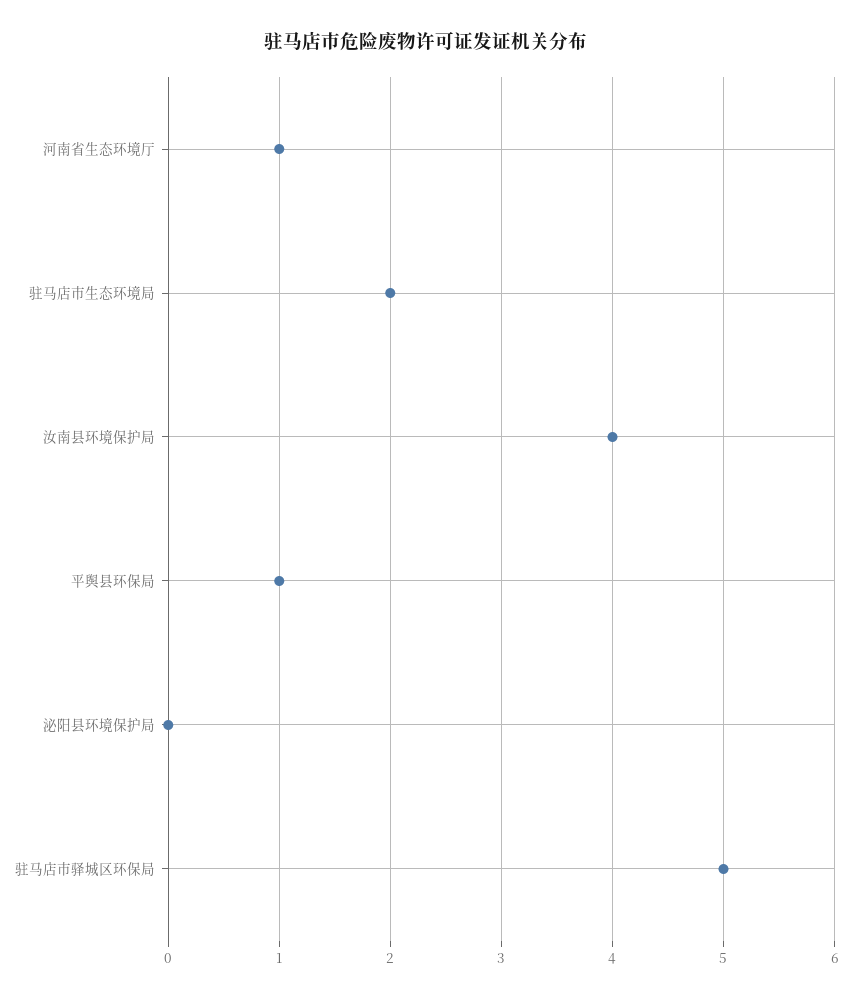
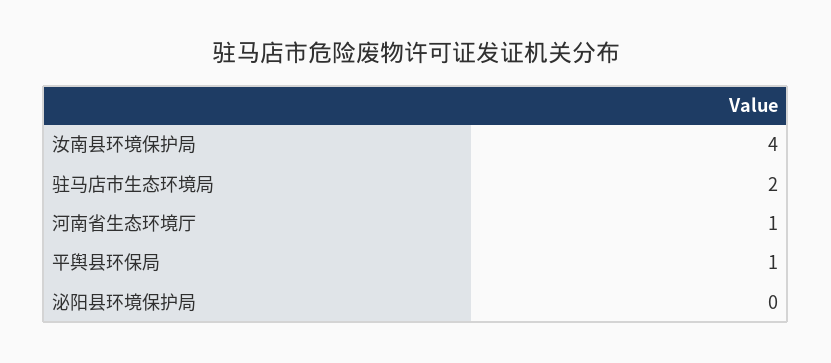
驻马店市驿城区环保局: 5 -> none

